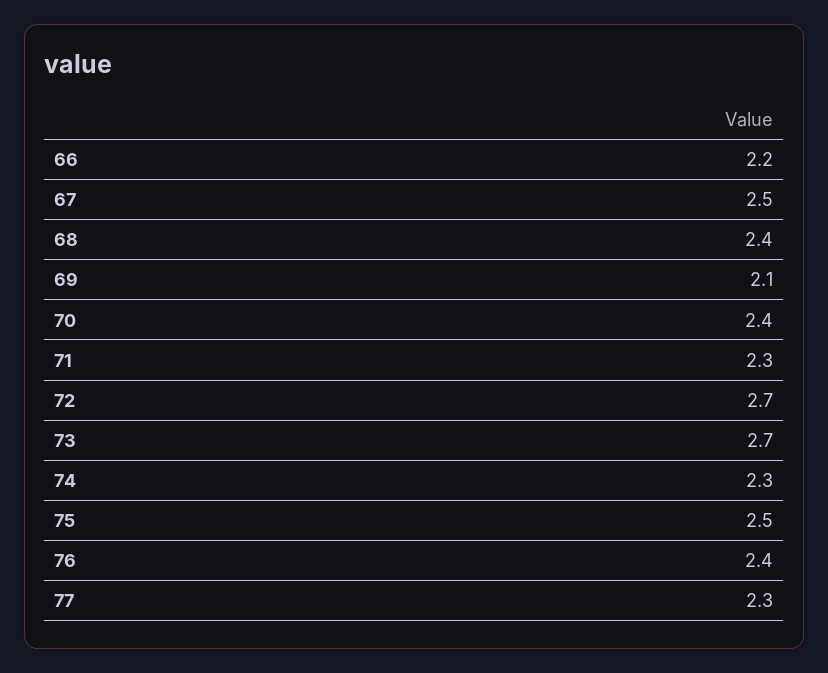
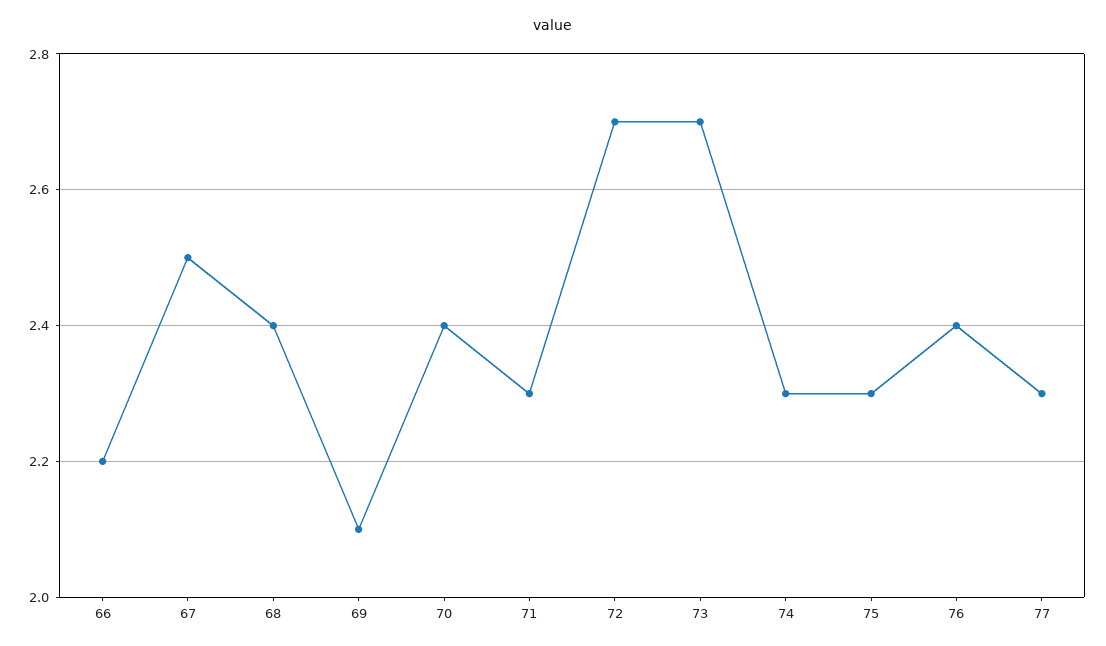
75: 2.5 -> 2.3

